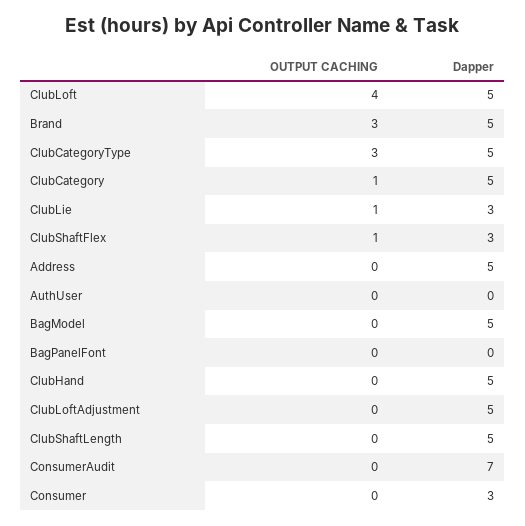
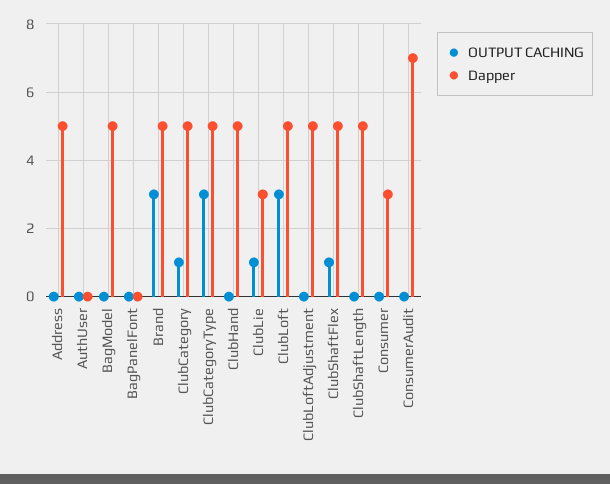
OUTPUT CACHING, ClubLoft: 4 -> 3
Dapper, ClubShaftFlex: 3 -> 5

